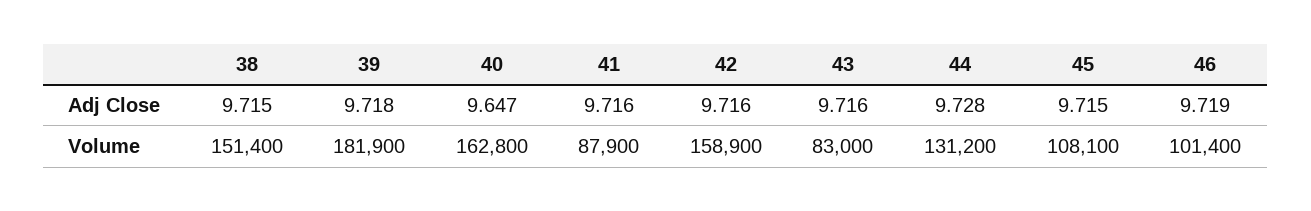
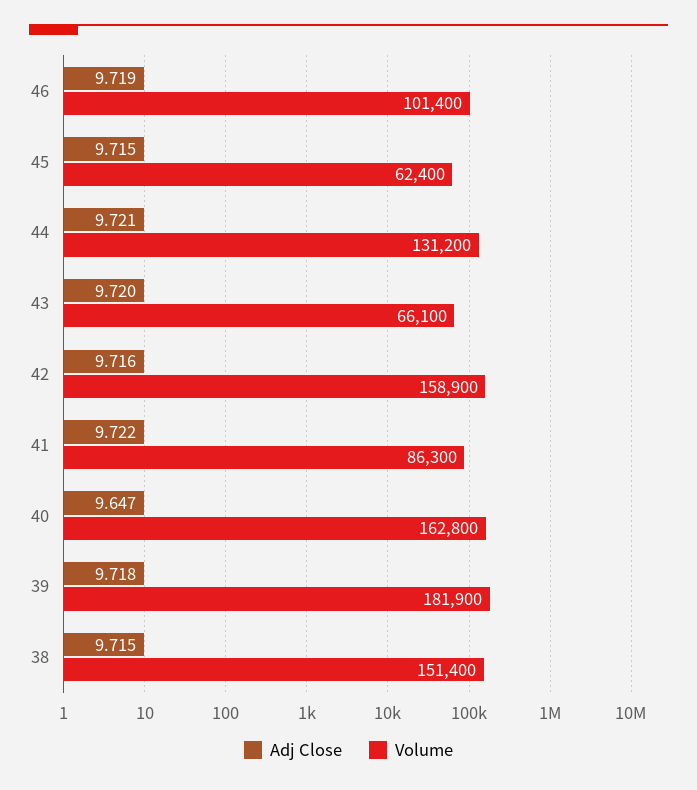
Adj Close, 41: 9.716 -> 9.722
Adj Close, 43: 9.716 -> 9.72
Adj Close, 44: 9.728 -> 9.721
Volume, 41: 87900 -> 86300
Volume, 43: 83000 -> 66100
Volume, 45: 108100 -> 62400

